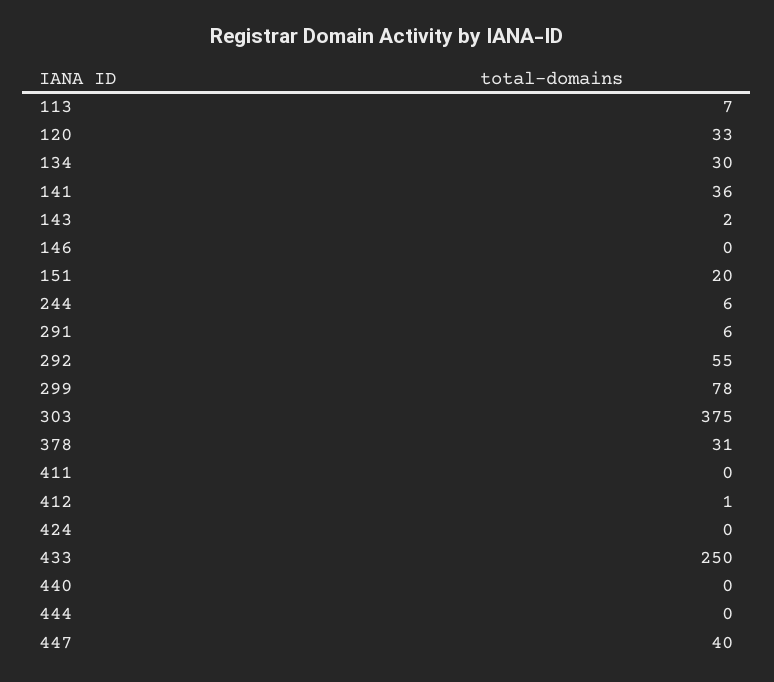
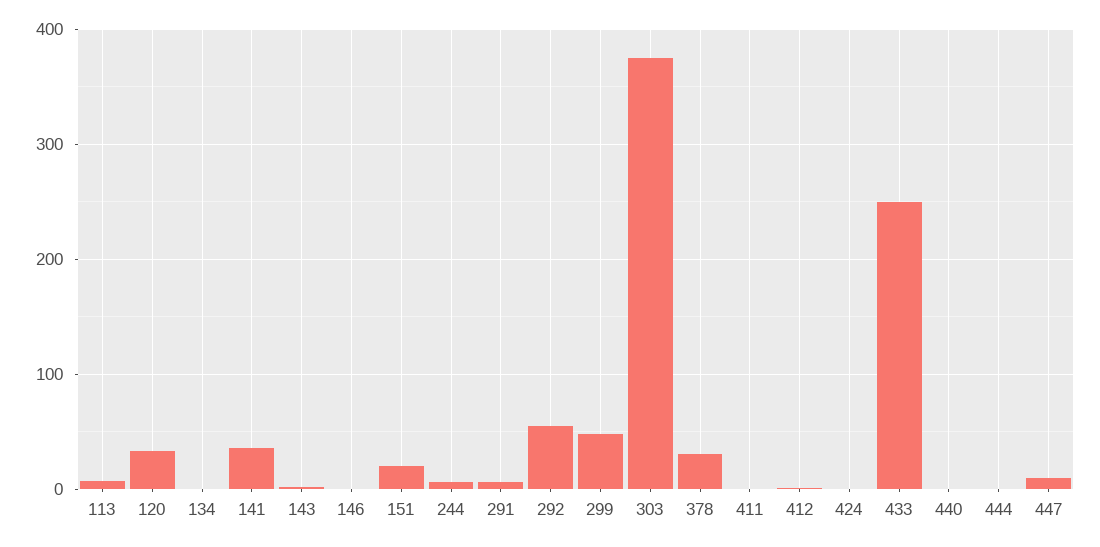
134: 30 -> 0
299: 78 -> 50
447: 40 -> 10

